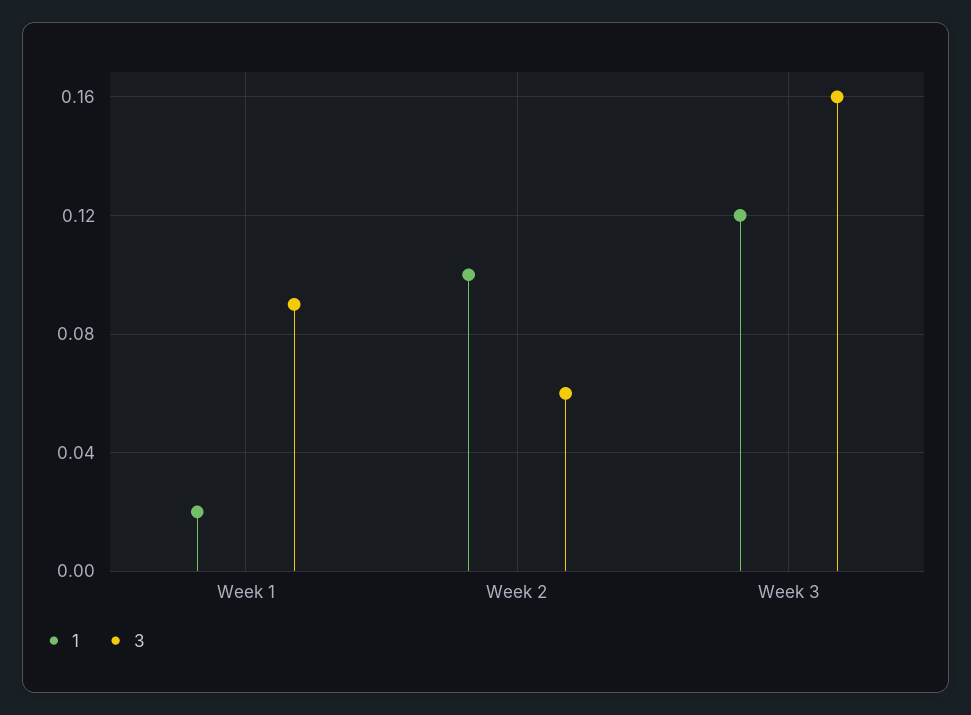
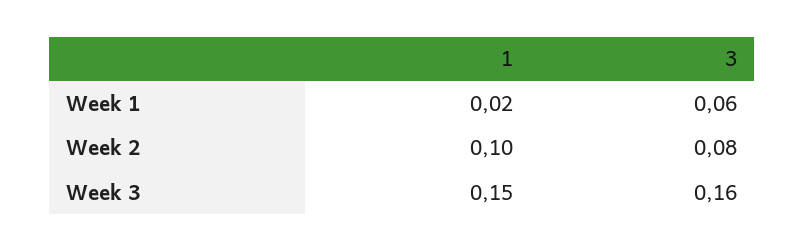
3, Week 1: 0.09 -> 0.06
3, Week 2: 0.06 -> 0.08
1, Week 3: 0.12 -> 0.15

